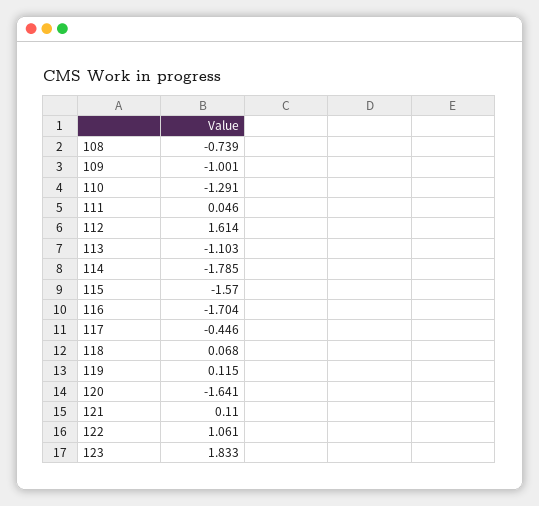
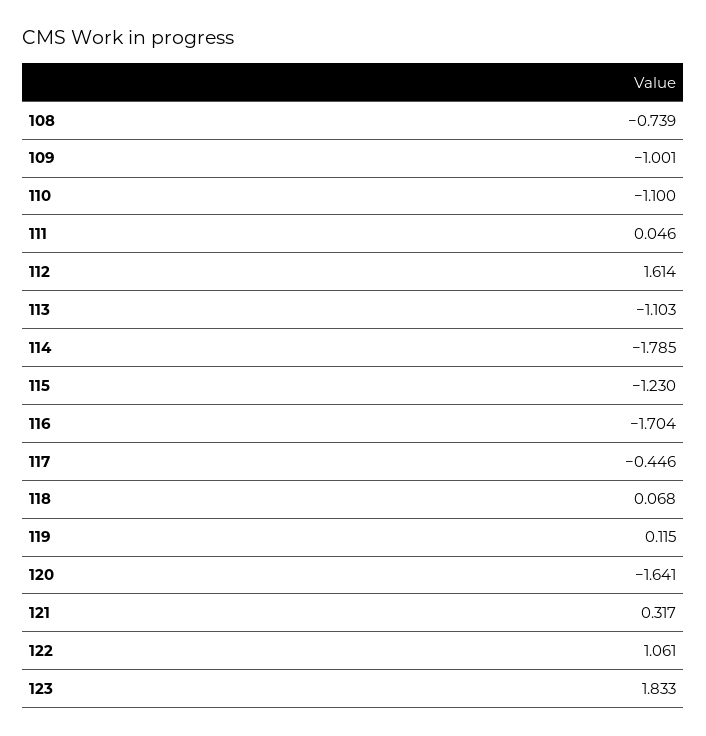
110: -1.291 -> -1.1
115: -1.57 -> -1.23
121: 0.11 -> 0.317

